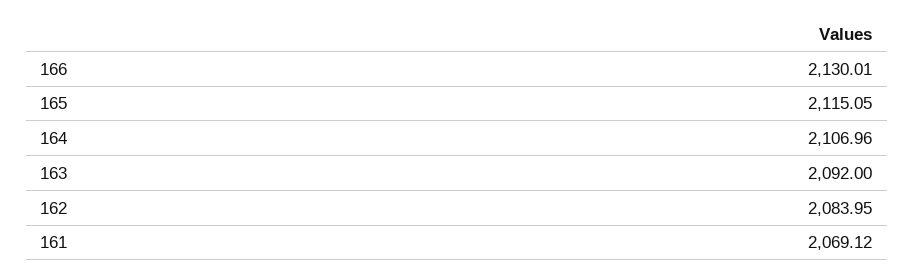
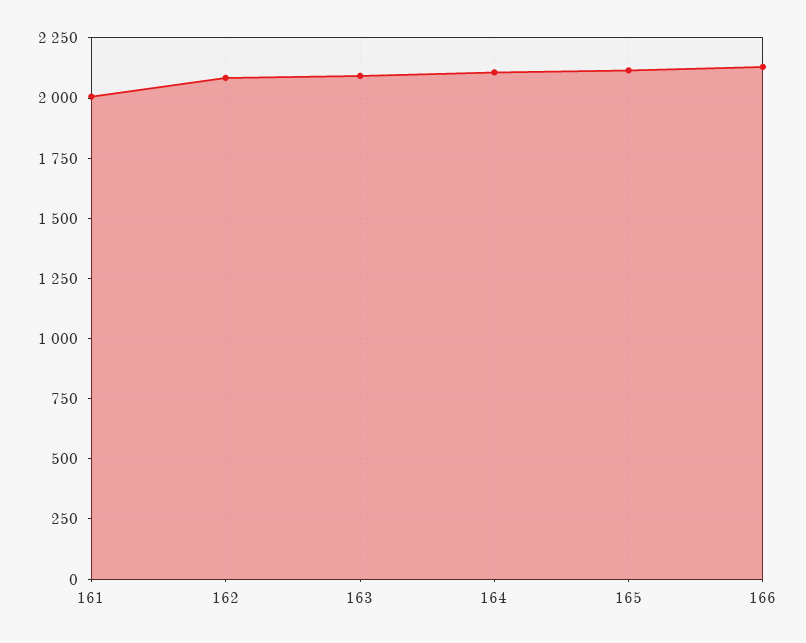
161: 2069.12 -> 2000

